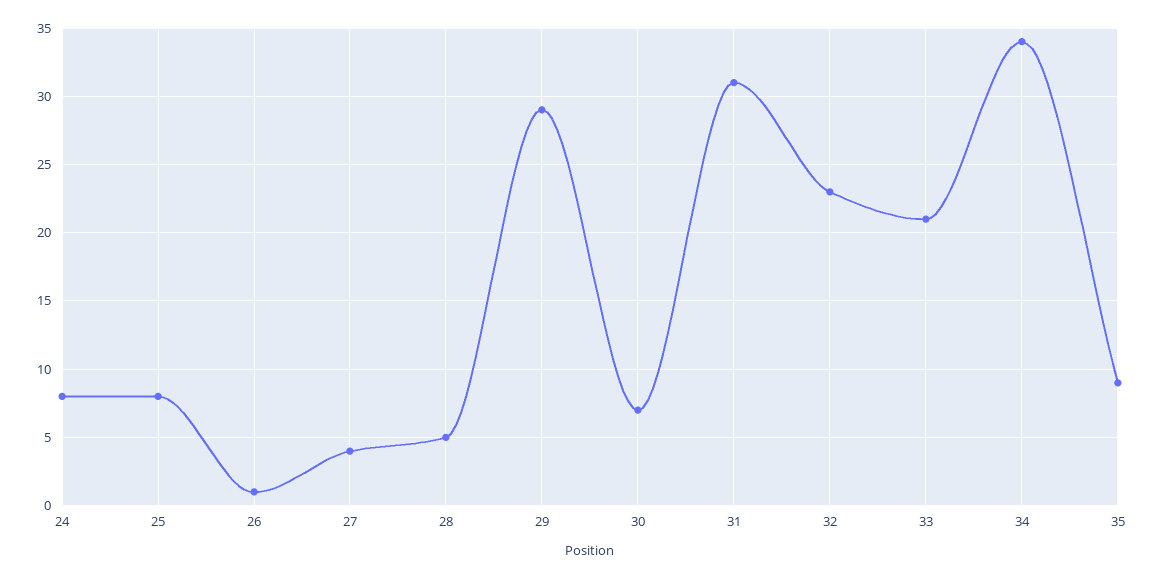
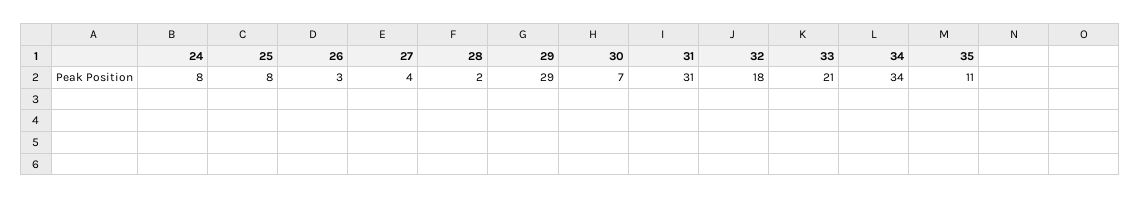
26: 1 -> 3
28: 5 -> 2
32: 23 -> 18
35: 9 -> 11

